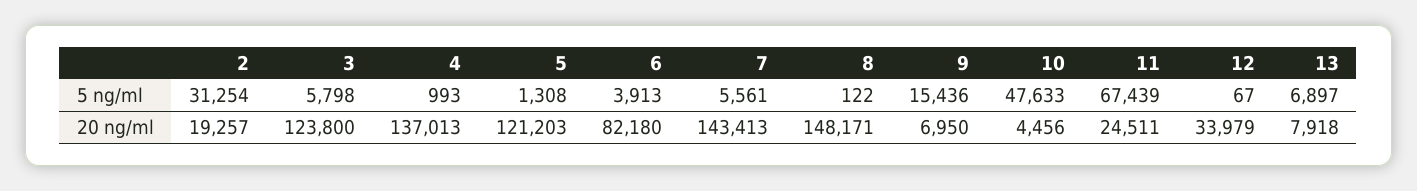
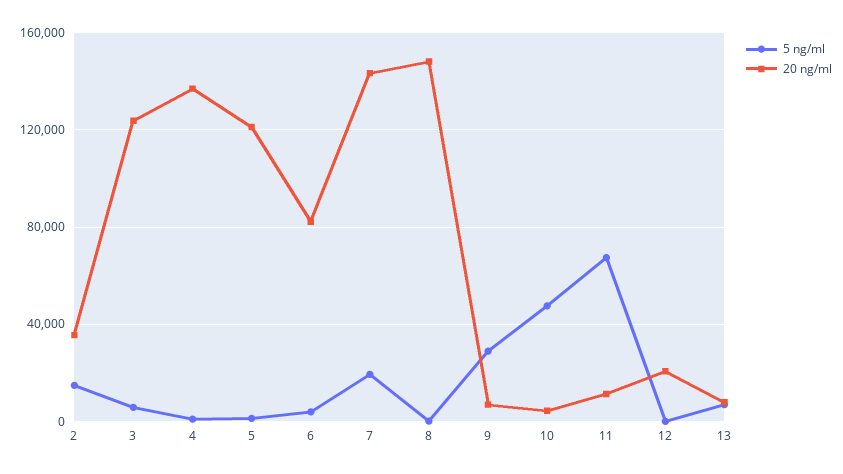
5 ng/ml, 2: 31254 -> 15000
5 ng/ml, 7: 5561 -> 20000
5 ng/ml, 9: 15436 -> 30000
20 ng/ml, 2: 19257 -> 35000
20 ng/ml, 11: 24511 -> 10000
20 ng/ml, 12: 33979 -> 20000

